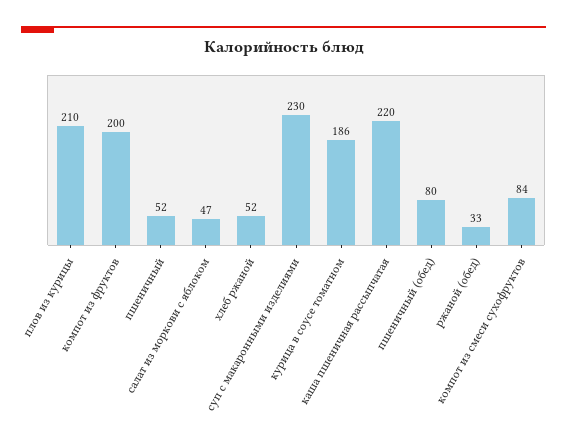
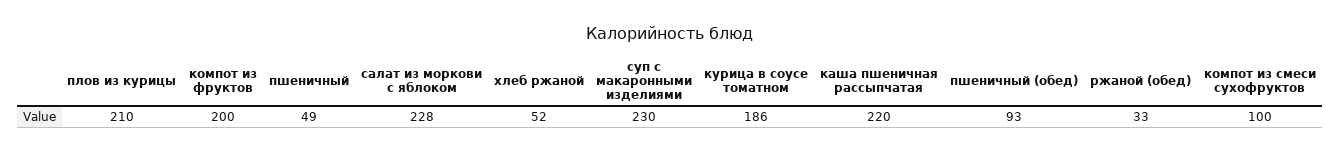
пшеничный: 52 -> 49
салат из моркови с яблоком: 47 -> 228
пшеничный (обед): 80 -> 93
компот из смеси сухофруктов: 84 -> 100

